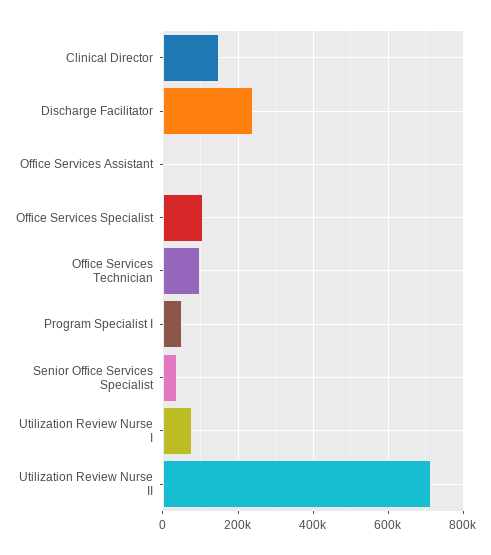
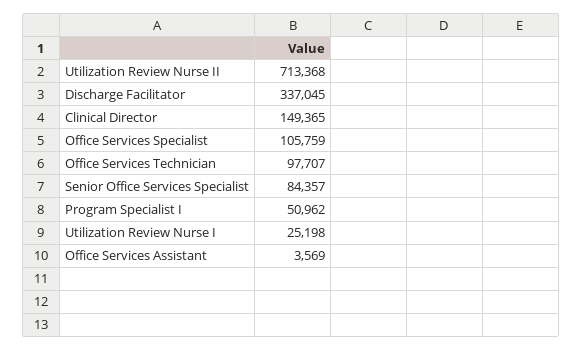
Discharge Facilitator: 240000 -> 337045
Senior Office Services Specialist: 40000 -> 84357
Utilization Review Nurse I: 80000 -> 25198

